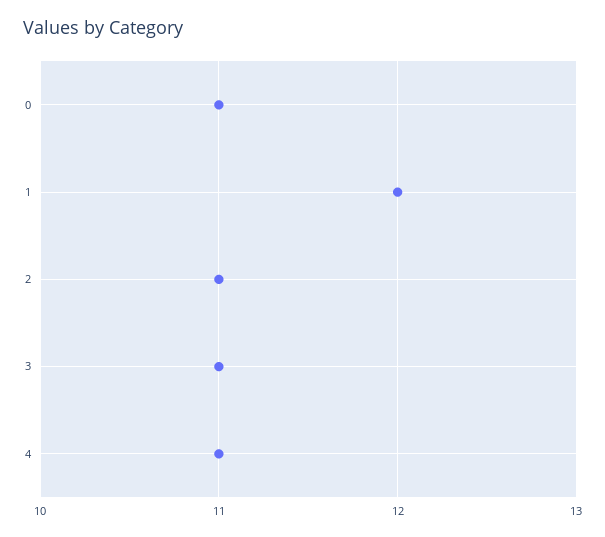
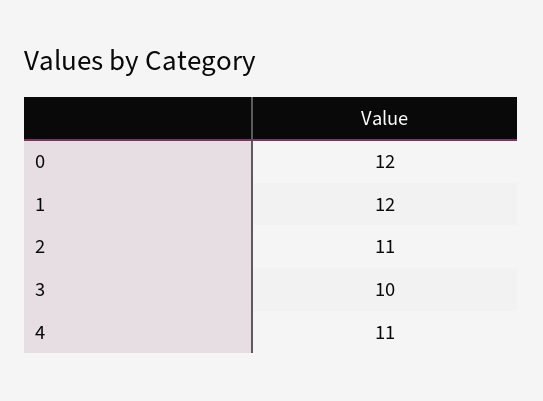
0: 11 -> 12
3: 11 -> 10

